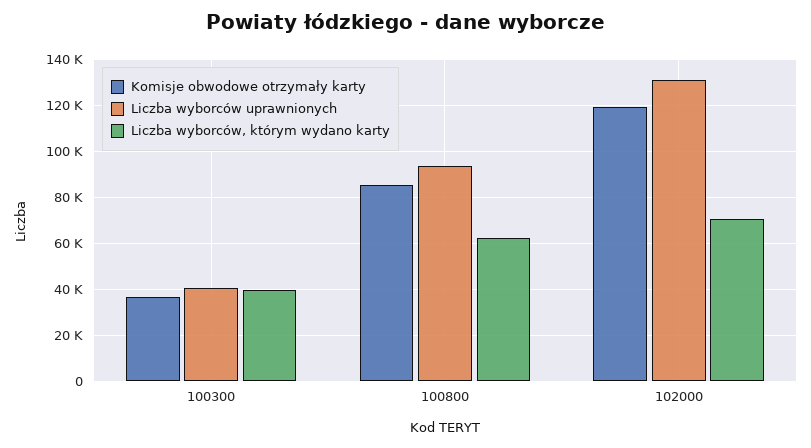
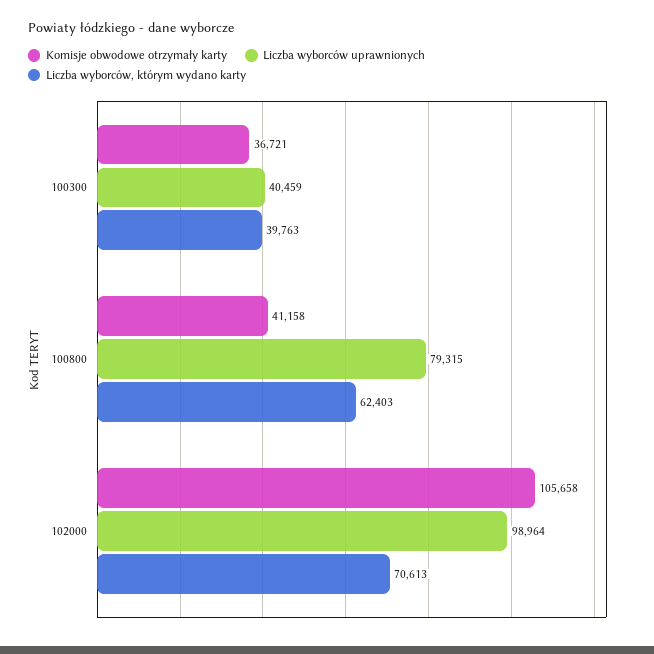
Komisje obwodowe otrzymały karty, 100800: 85000 -> 41158
Liczba wyborców uprawnionych, 100800: 95000 -> 79315
Komisje obwodowe otrzymały karty, 102000: 120000 -> 105658
Liczba wyborców uprawnionych, 102000: 130000 -> 98964

